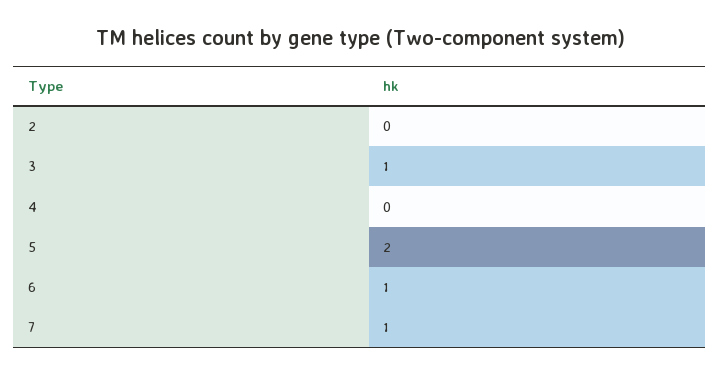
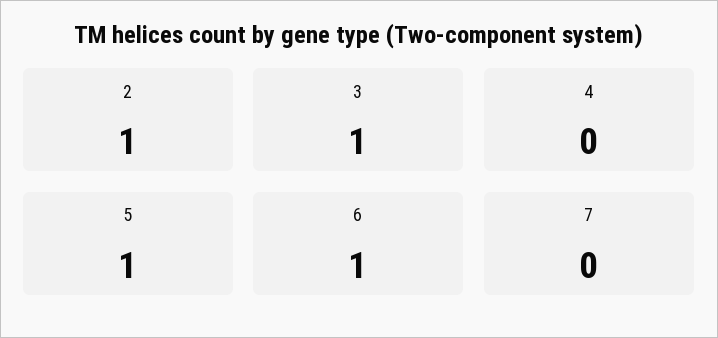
2: 0 -> 1
5: 2 -> 1
7: 1 -> 0

